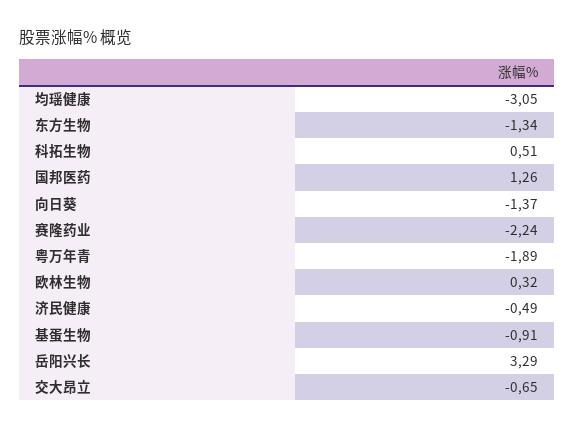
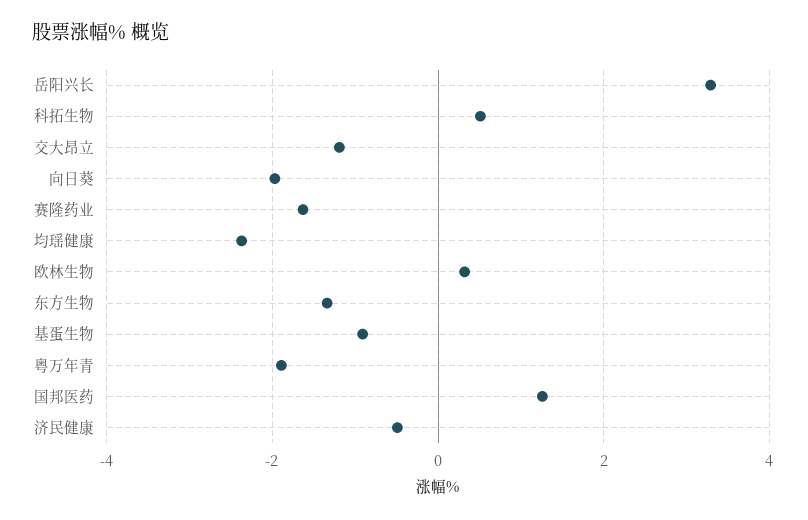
均瑶健康: -3.05 -> -2.4
向日葵: -1.37 -> -2
赛隆药业: -2.24 -> -1.6
交大昂立: -0.65 -> -1.2

